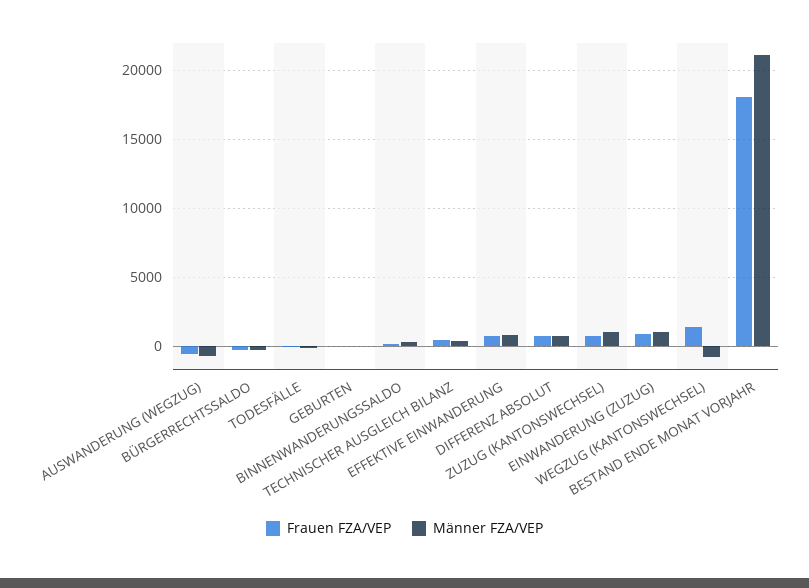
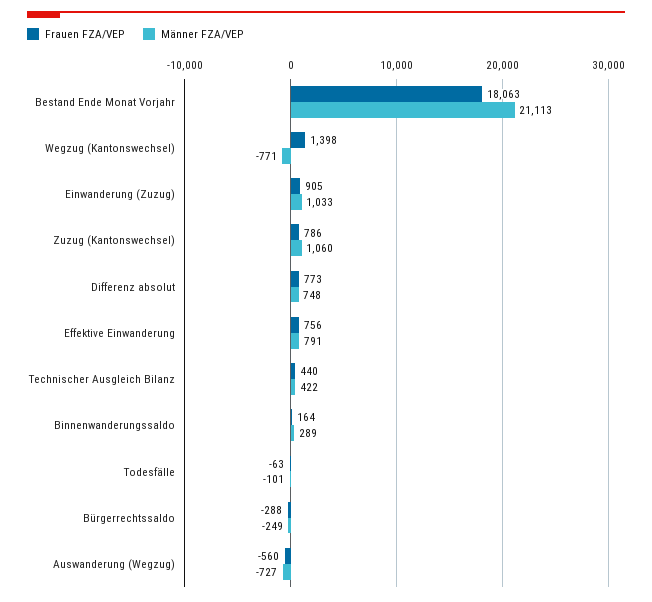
Frauen FZA/VEP, GEBURTEN: 0 -> none
Männer FZA/VEP, GEBURTEN: 0 -> none

